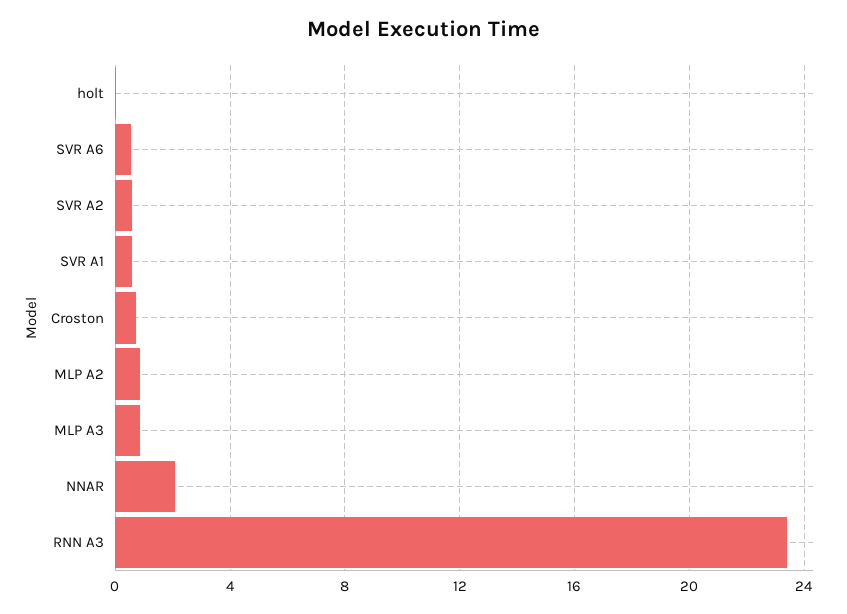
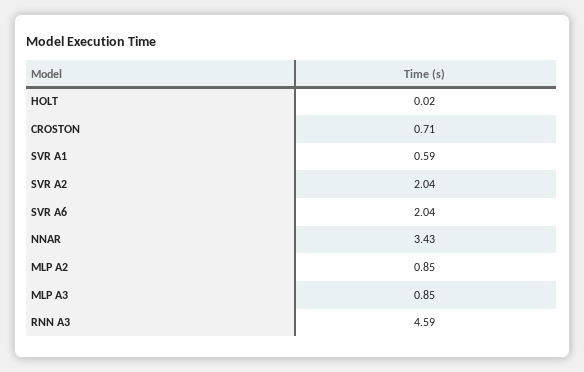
SVR A6: 0.5 -> 2.04
SVR A2: 0.5 -> 2.04
NNAR: 2 -> 3.43
RNN A3: 23.5 -> 4.59

